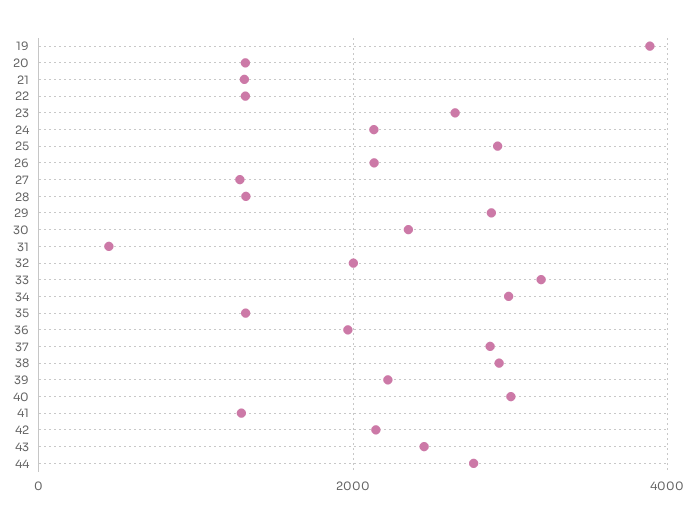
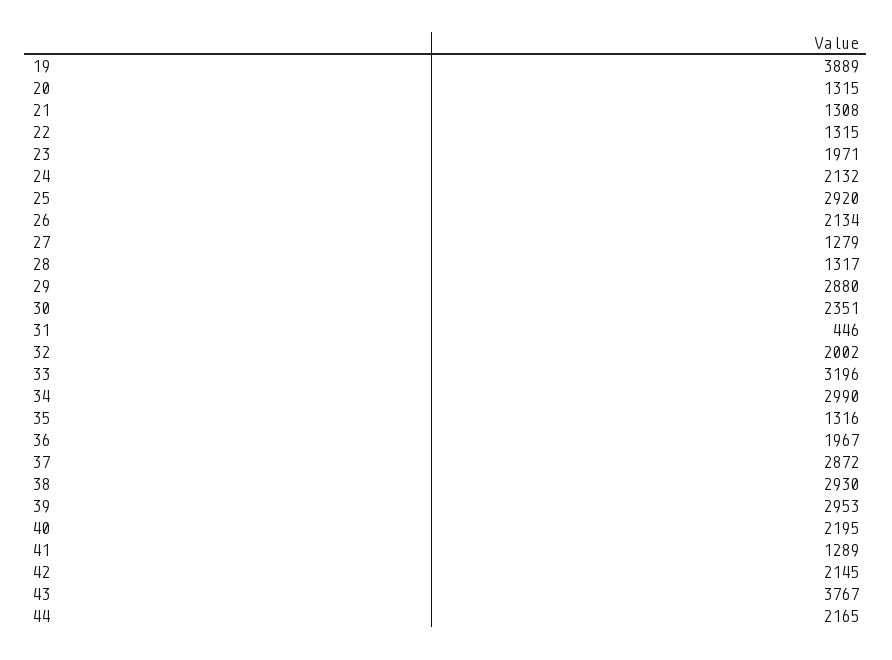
23: 2600 -> 1971
39: 2200 -> 2953
40: 3000 -> 2195
43: 2400 -> 3767
44: 2800 -> 2165

